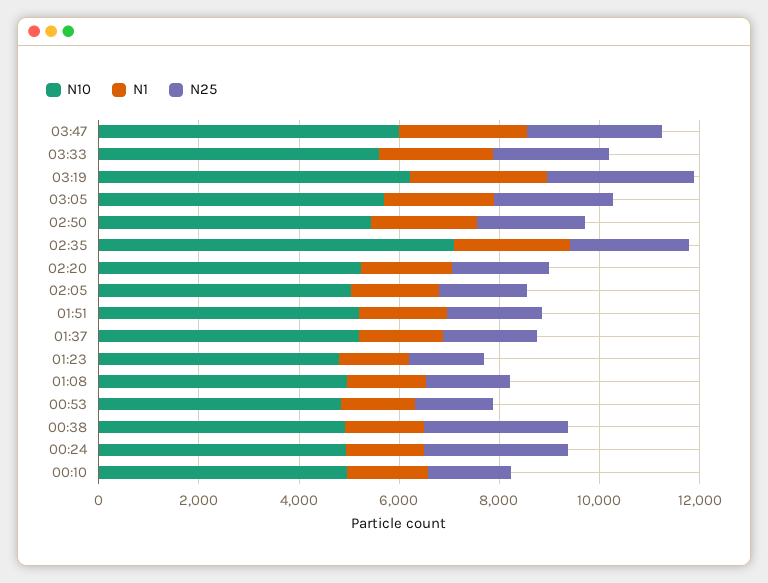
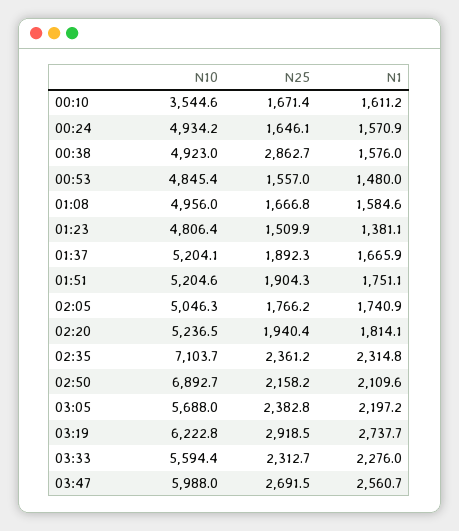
N10, 02:50: 5500 -> 6892.7
N25, 00:24: 3000 -> 1646.1
N10, 00:10: 5000 -> 3544.6

